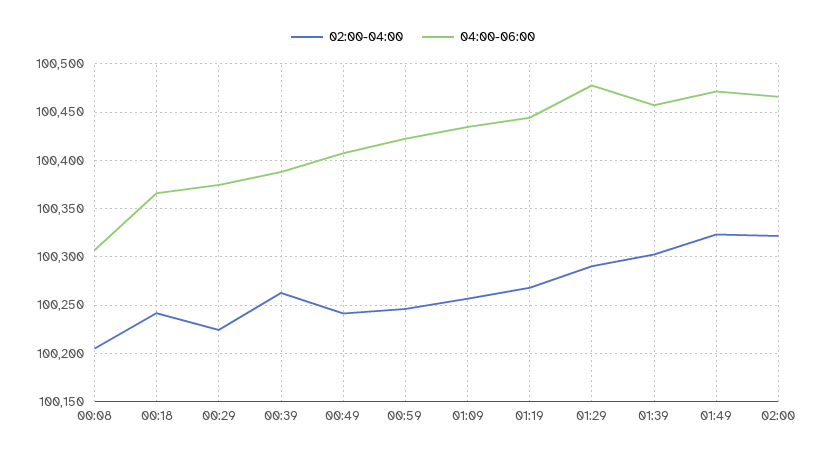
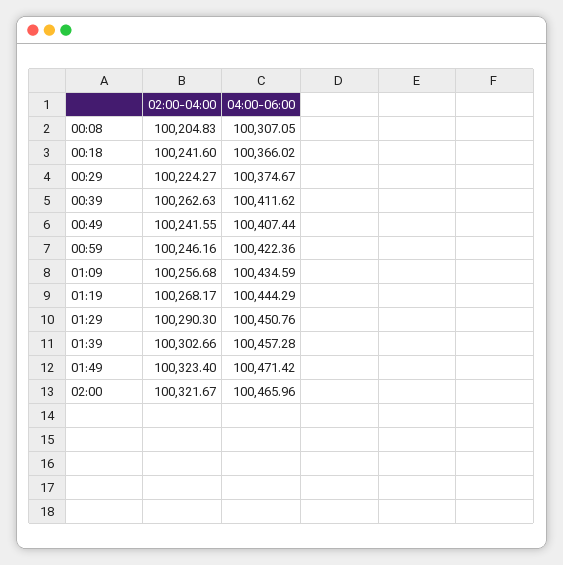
04:00-06:00, 00:39: 100390 -> 100411.62
04:00-06:00, 01:29: 100480 -> 100450.76

